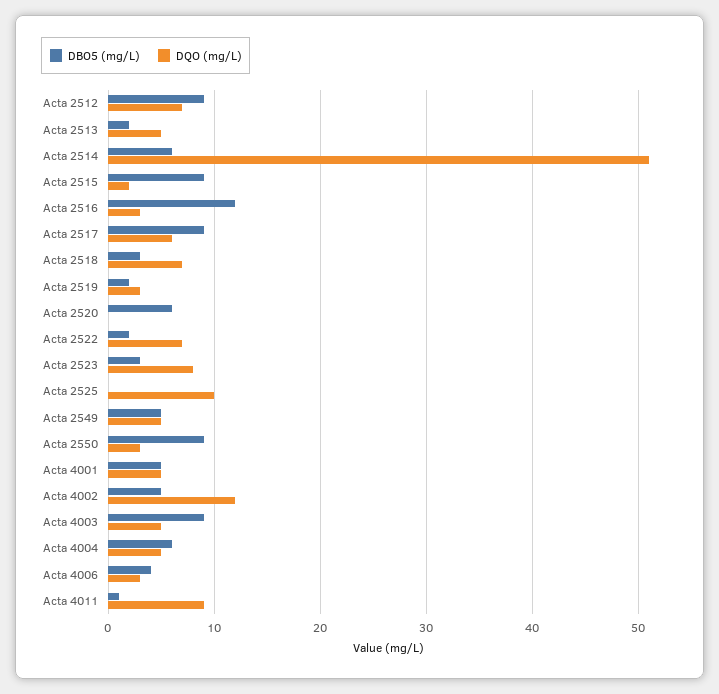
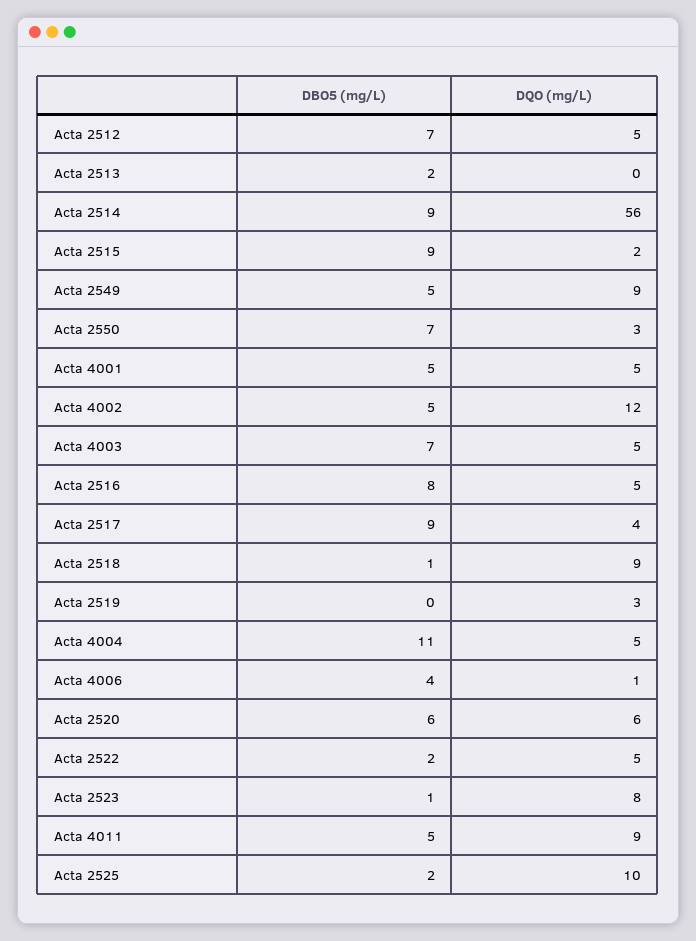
DBO5 (mg/L), Acta 2512: 9 -> 7
DQO (mg/L), Acta 2512: 7 -> 5
DQO (mg/L), Acta 2513: 5 -> 0
DBO5 (mg/L), Acta 2514: 6 -> 9
DQO (mg/L), Acta 2514: 51 -> 56
DBO5 (mg/L), Acta 2516: 12 -> 8
DQO (mg/L), Acta 2516: 3 -> 5
DQO (mg/L), Acta 2517: 6 -> 4
DBO5 (mg/L), Acta 2518: 3 -> 1
DQO (mg/L), Acta 2518: 7 -> 9
DBO5 (mg/L), Acta 2519: 2 -> 0
DQO (mg/L), Acta 2520: 0 -> 6
DQO (mg/L), Acta 2522: 7 -> 5
DBO5 (mg/L), Acta 2523: 3 -> 1
DBO5 (mg/L), Acta 2525: 0 -> 2
DQO (mg/L), Acta 2549: 5 -> 9
DBO5 (mg/L), Acta 2550: 9 -> 7
DBO5 (mg/L), Acta 4003: 9 -> 7
DBO5 (mg/L), Acta 4004: 6 -> 11
DQO (mg/L), Acta 4006: 3 -> 1
DBO5 (mg/L), Acta 4011: 1 -> 5

